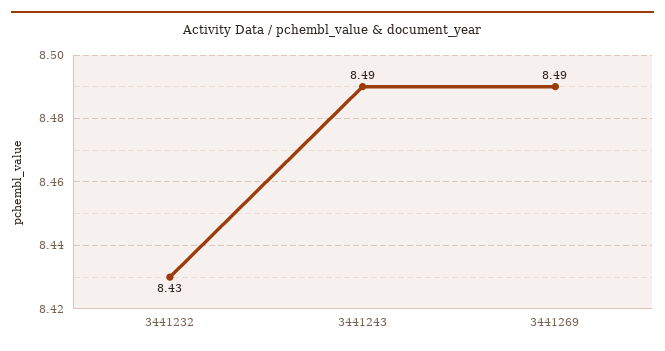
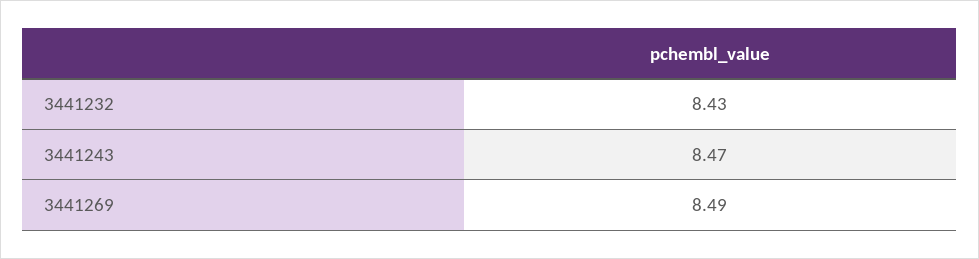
3441243: 8.49 -> 8.47

